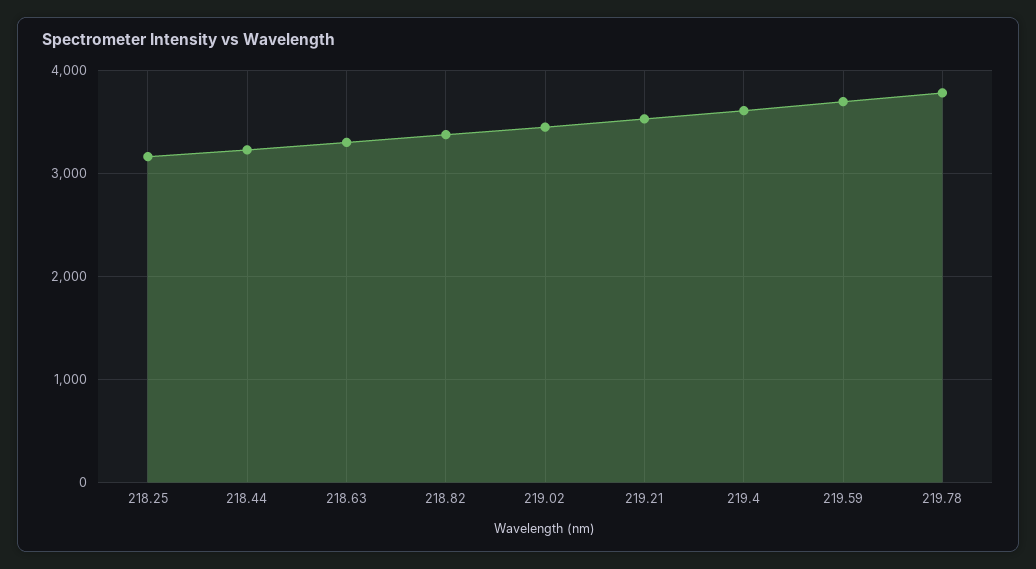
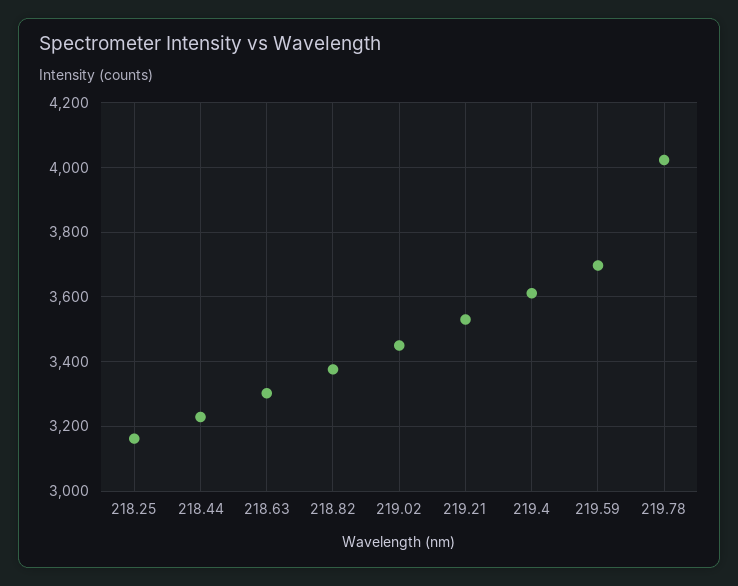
219.78: 3800 -> 4020

